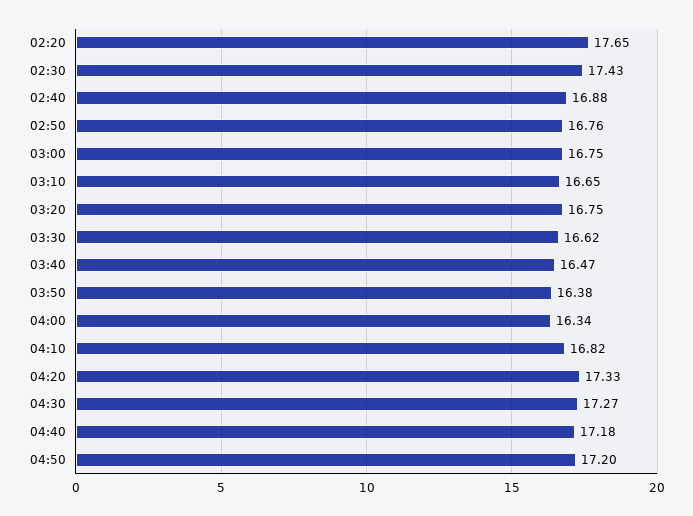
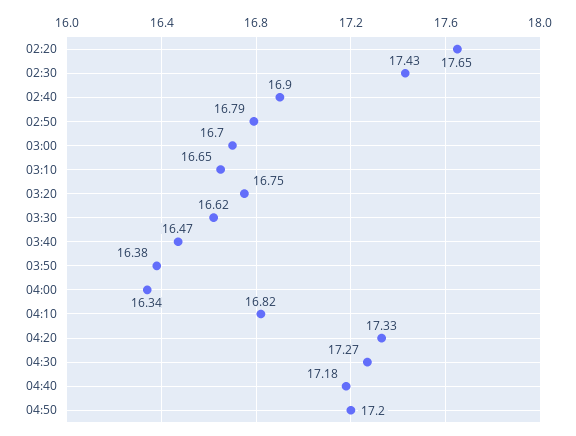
02:40: 16.88 -> 16.9
02:50: 16.76 -> 16.79
03:00: 16.75 -> 16.7

